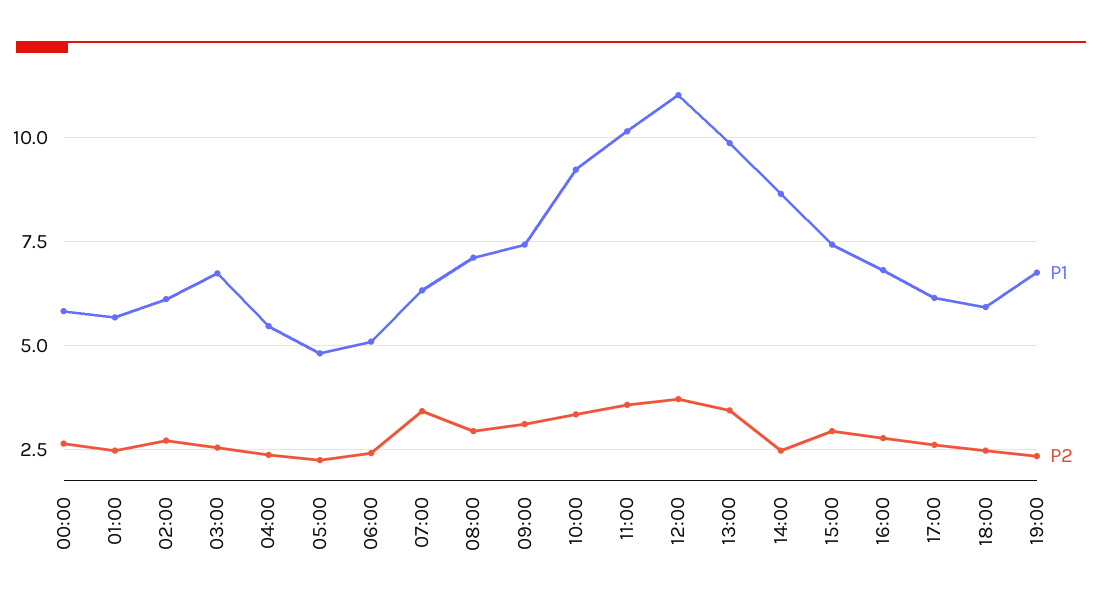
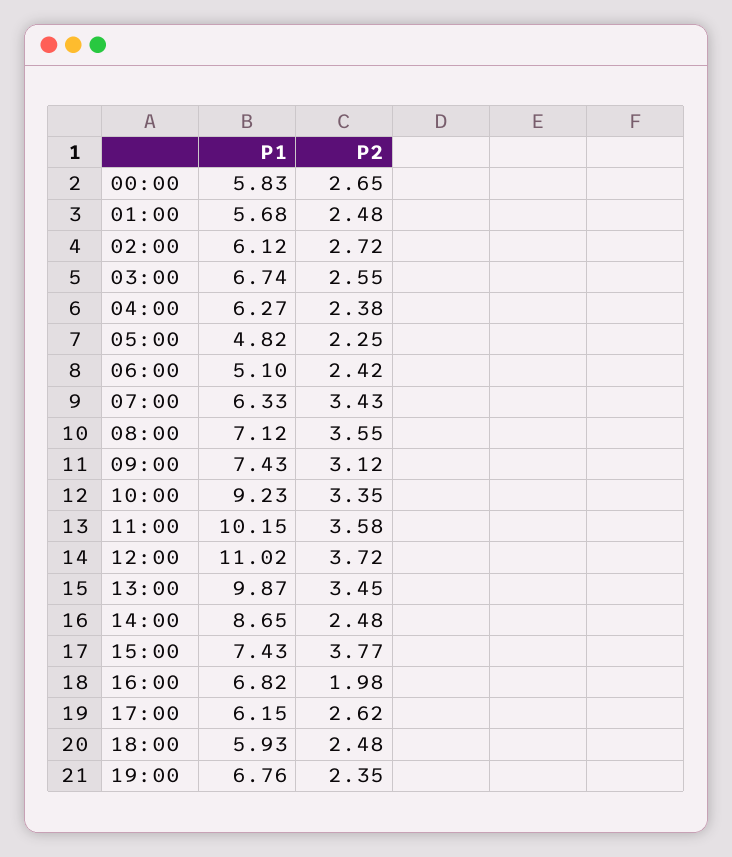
P1, 04:00: 5.5 -> 6.27
P2, 08:00: 3 -> 3.55
P2, 15:00: 3 -> 3.77
P2, 16:00: 2.75 -> 1.98

